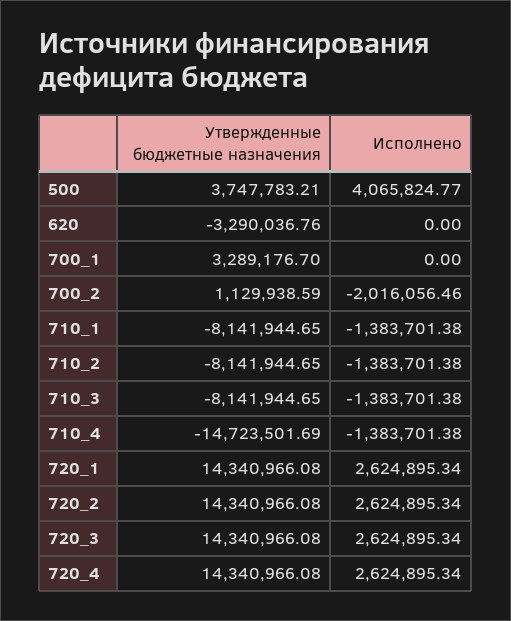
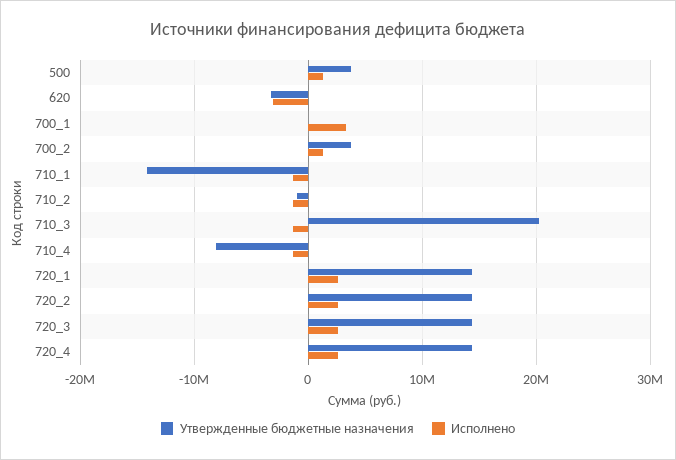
Исполнено, 500: 4065824.77 -> 1000000
Исполнено, 620: 0 -> -3000000
Утвержденные бюджетные назначения, 700_1: 3289176.7 -> 0
Исполнено, 700_1: 0 -> 3000000
Утвержденные бюджетные назначения, 700_2: 1129938.59 -> 4000000
Исполнено, 700_2: -2016056.46 -> 1000000
Утвержденные бюджетные назначения, 710_1: -8141944.65 -> -14000000
Утвержденные бюджетные назначения, 710_2: -8141944.65 -> -1000000
Утвержденные бюджетные назначения, 710_3: -8141944.65 -> 20000000
Утвержденные бюджетные назначения, 710_4: -14723501.69 -> -8000000

